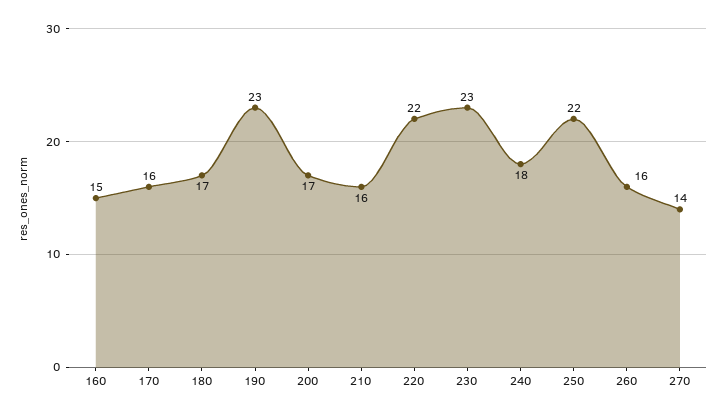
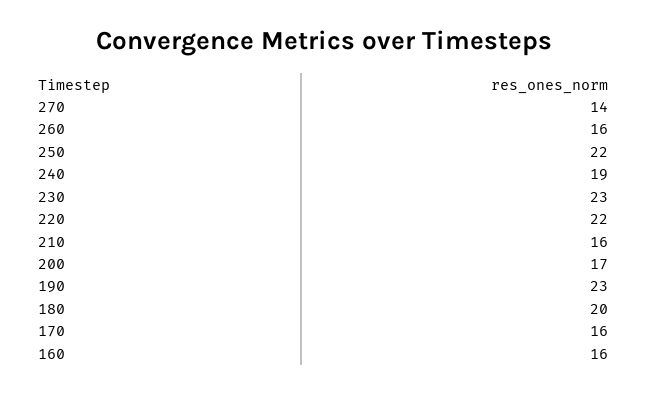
160: 15 -> 16
180: 17 -> 20
240: 18 -> 19

